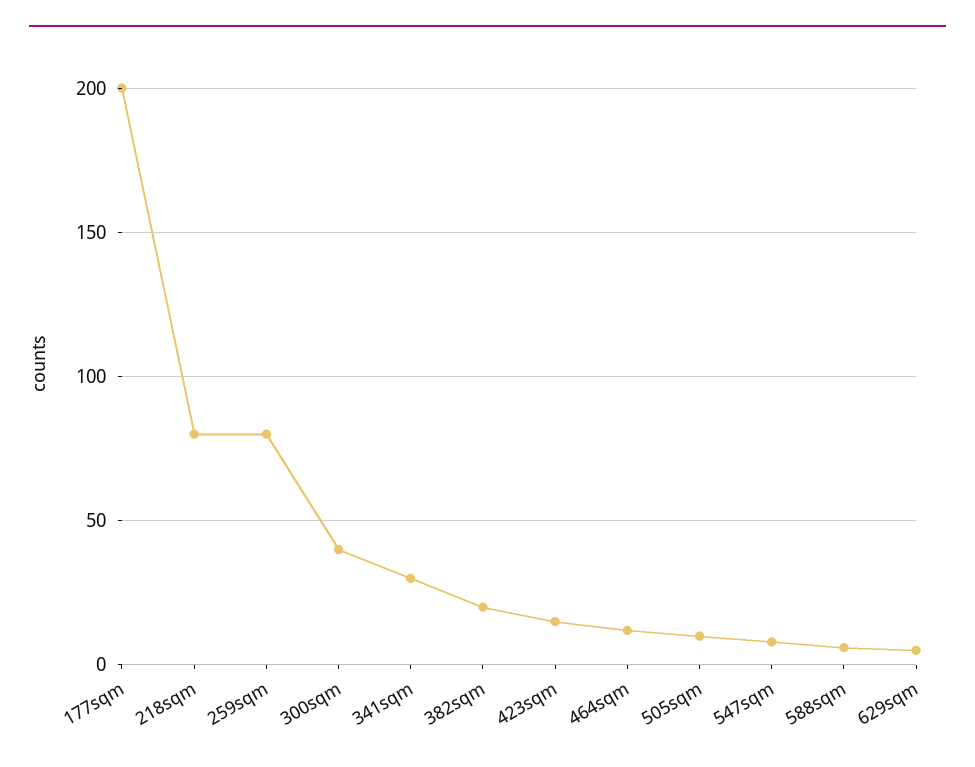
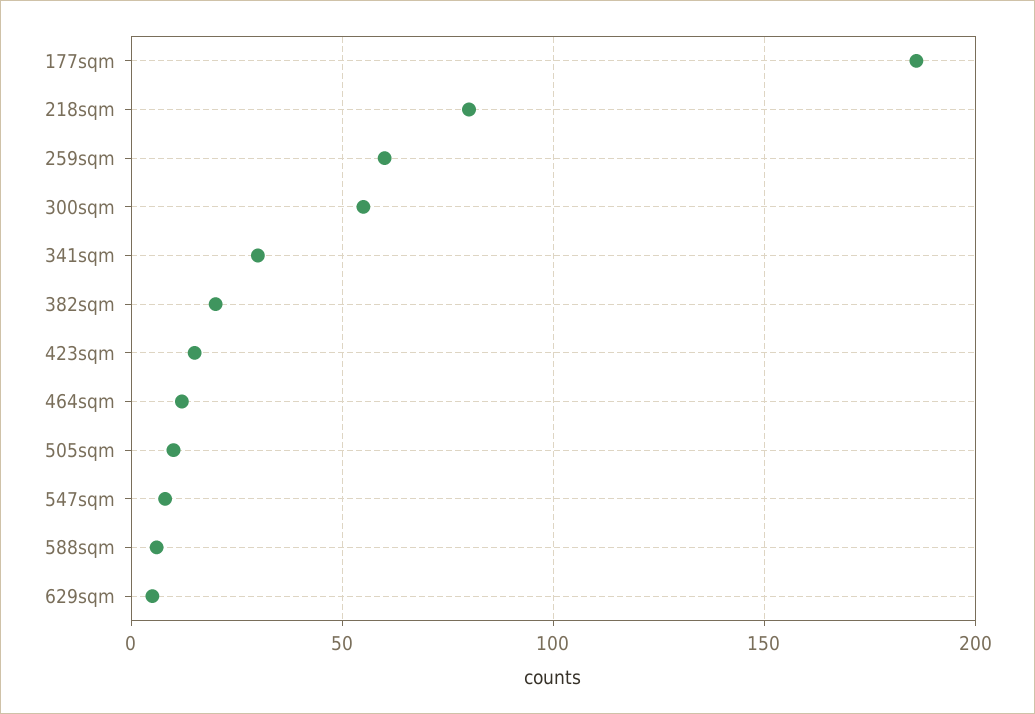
177sqm: 200 -> 185
259sqm: 80 -> 60
300sqm: 40 -> 55

